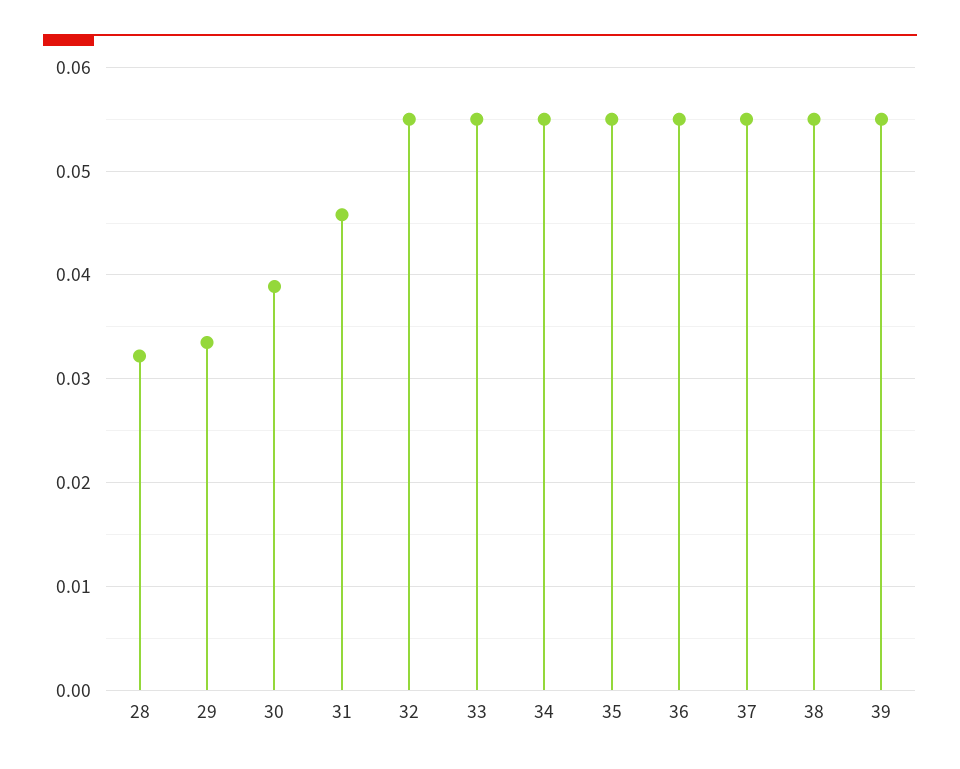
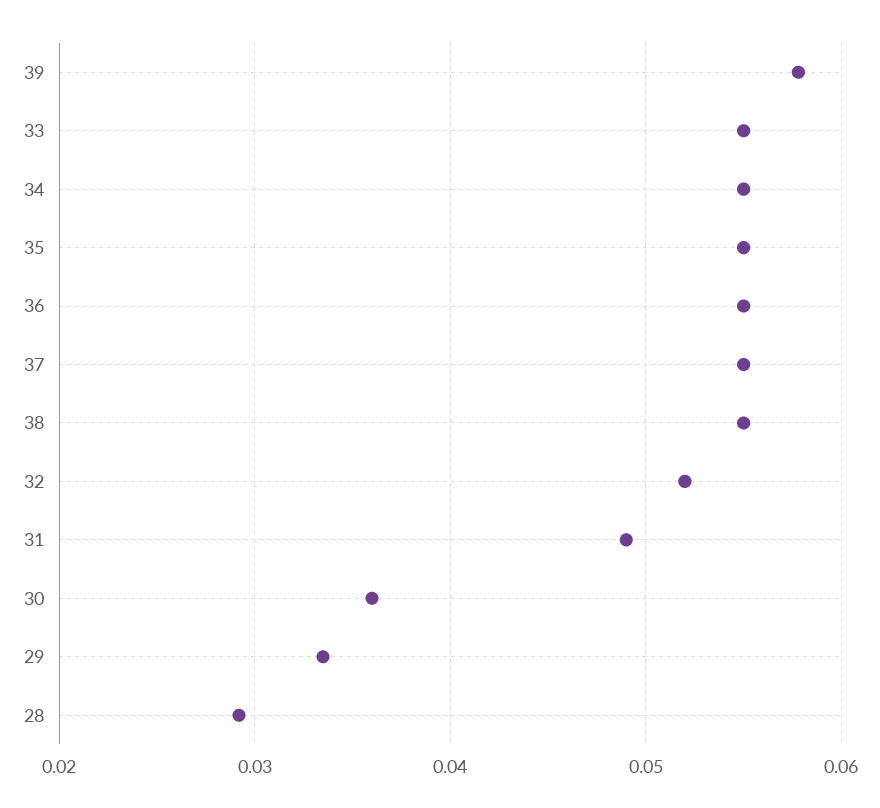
28: 0.032 -> 0.029
30: 0.039 -> 0.036
31: 0.046 -> 0.049
32: 0.055 -> 0.052
39: 0.055 -> 0.058

